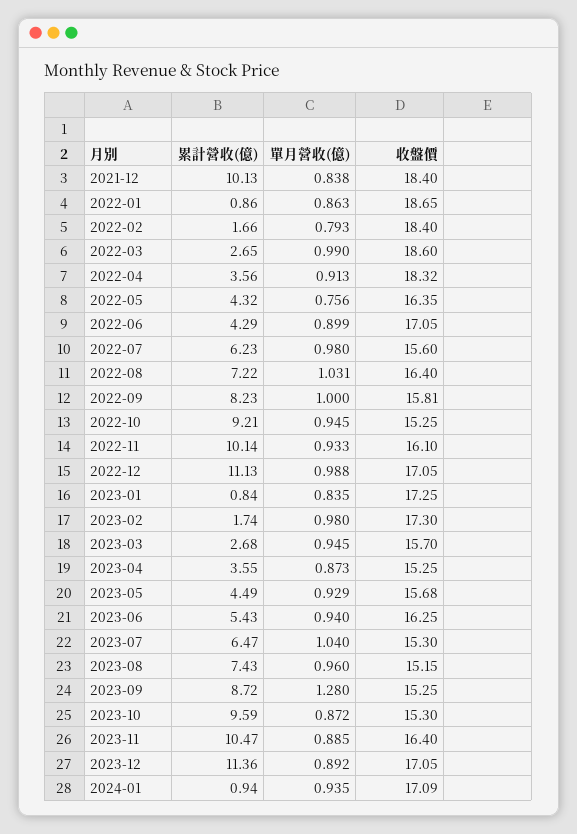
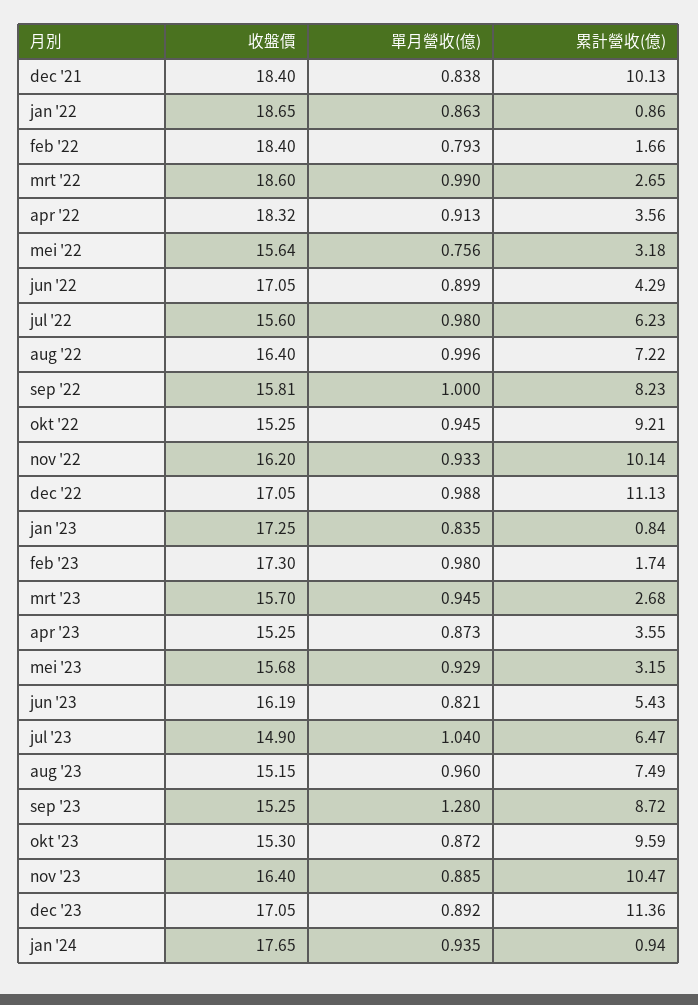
累計營收(億), 2022-05: 4.32 -> 3.18
收盤價, 2022-05: 16.35 -> 15.64
單月營收(億), 2022-08: 1.031 -> 0.996
收盤價, 2022-11: 16.1 -> 16.2
累計營收(億), 2023-05: 4.49 -> 3.15
單月營收(億), 2023-06: 0.94 -> 0.821
收盤價, 2023-06: 16.25 -> 16.19
收盤價, 2023-07: 15.3 -> 14.9
累計營收(億), 2023-08: 7.43 -> 7.49
收盤價, 2024-01: 17.09 -> 17.65

